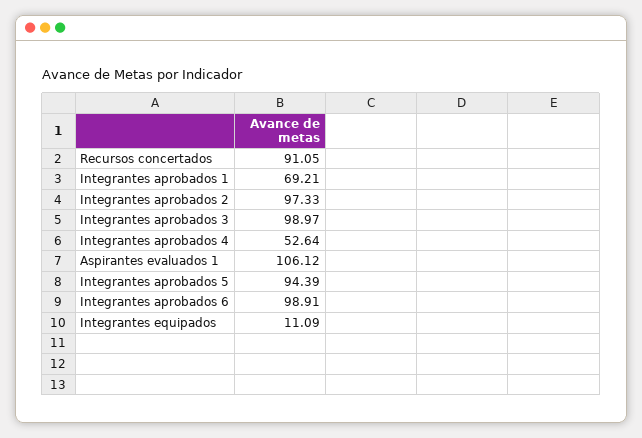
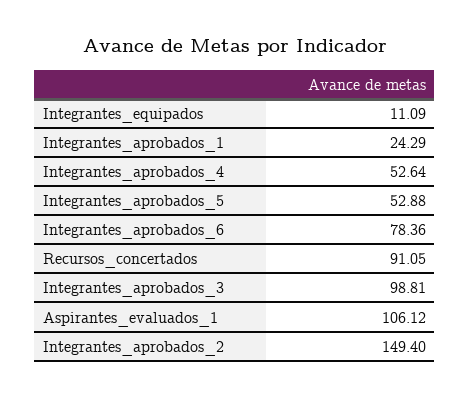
Integrantes aprobados 1: 69.21 -> 24.29
Integrantes aprobados 2: 97.33 -> 149.4
Integrantes aprobados 3: 98.97 -> 98.81
Integrantes aprobados 5: 94.39 -> 52.88
Integrantes aprobados 6: 98.91 -> 78.36

